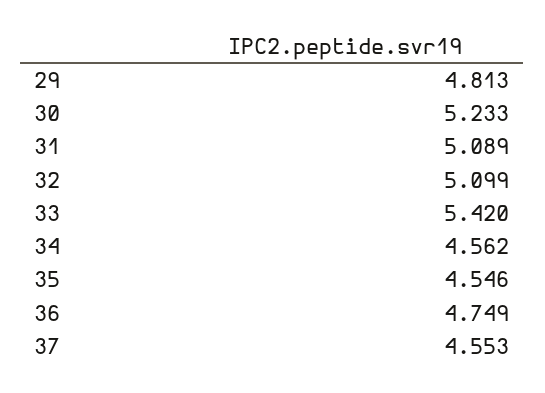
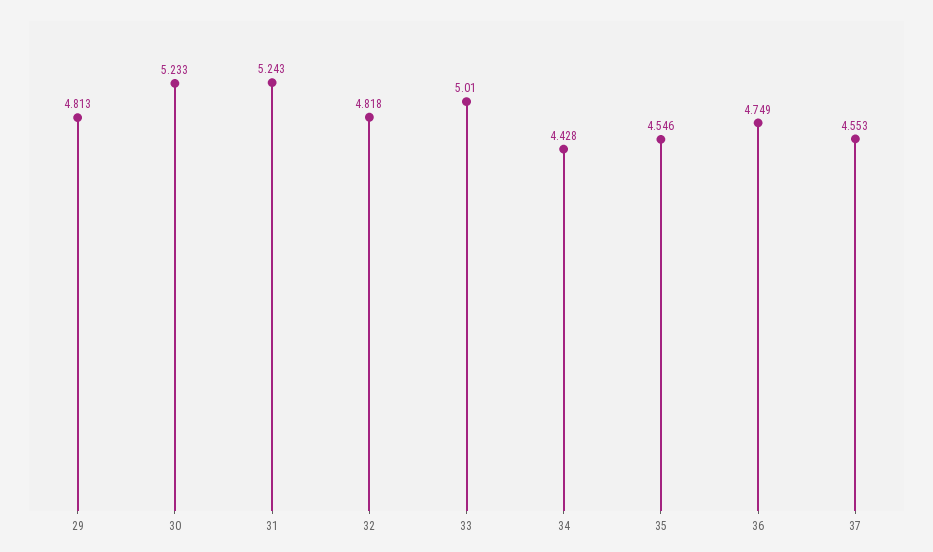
31: 5.089 -> 5.243
32: 5.099 -> 4.818
33: 5.42 -> 5.01
34: 4.562 -> 4.428

